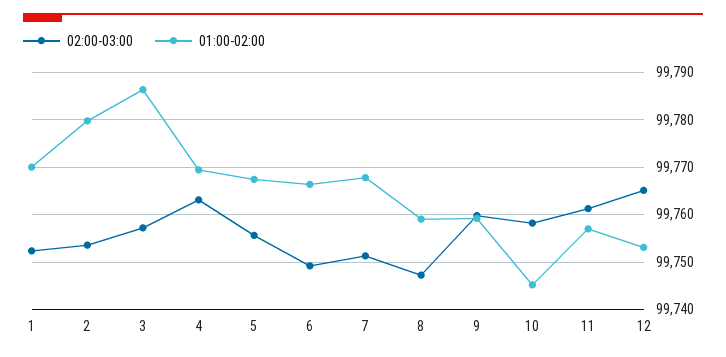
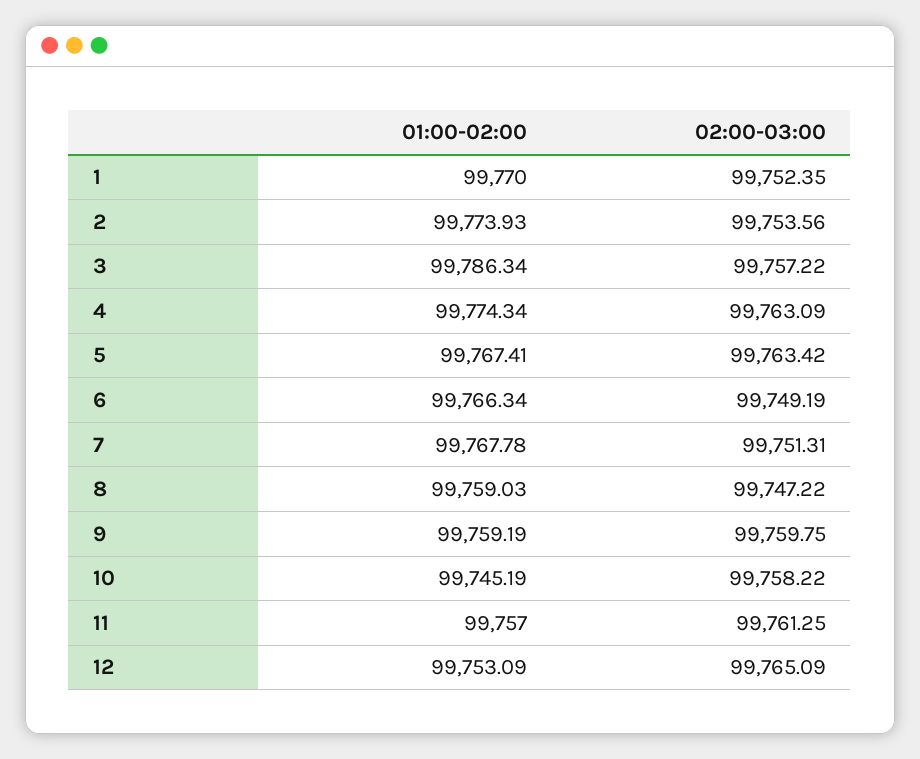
01:00-02:00, 2: 99780 -> 99773.93
01:00-02:00, 4: 99770 -> 99774.34
02:00-03:00, 5: 99756 -> 99763.42

